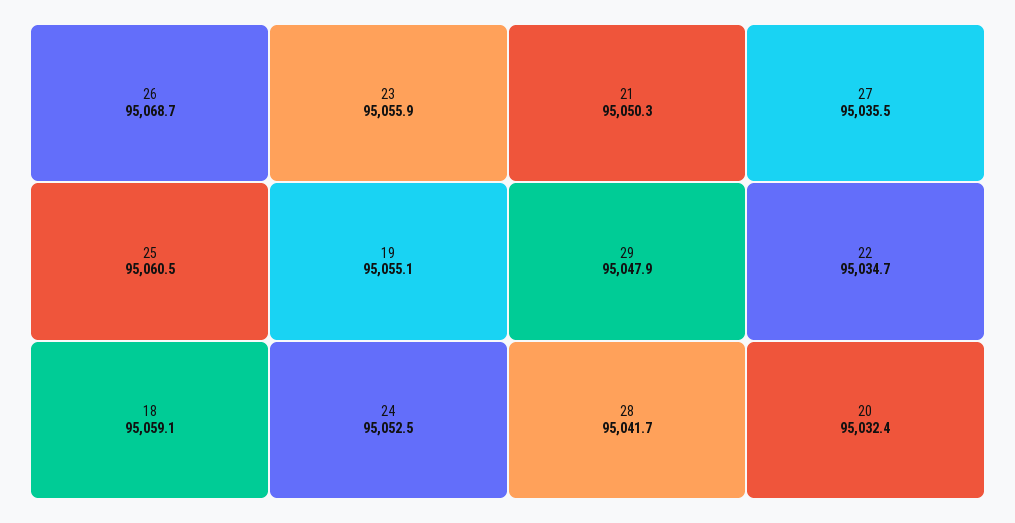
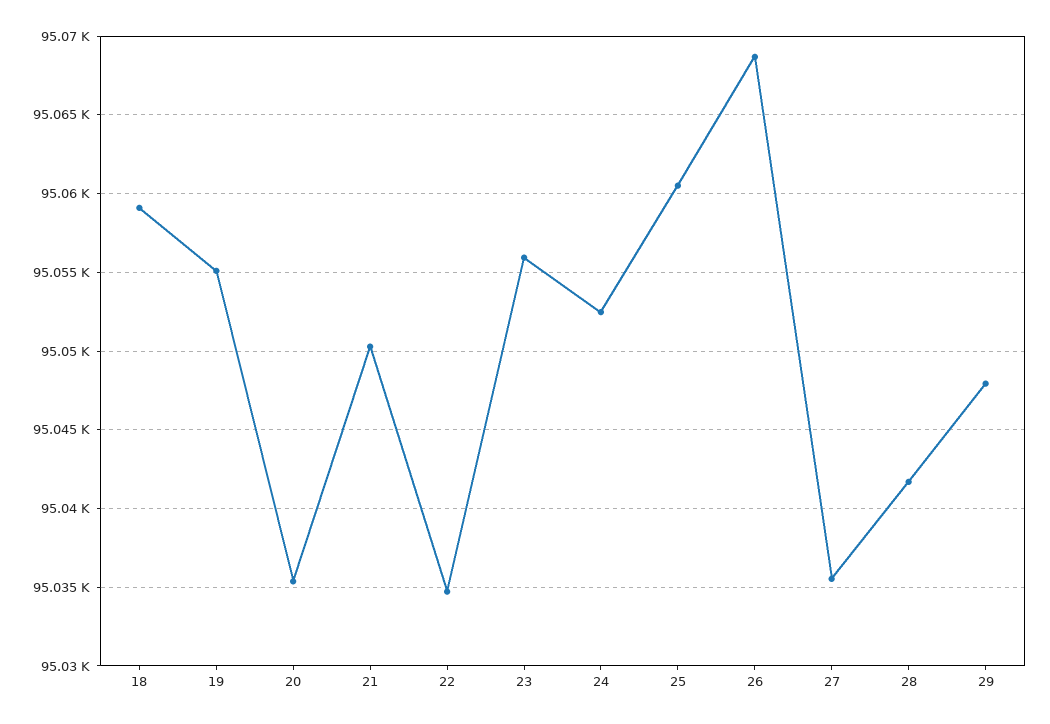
20: 95032.4 -> 95035.5

